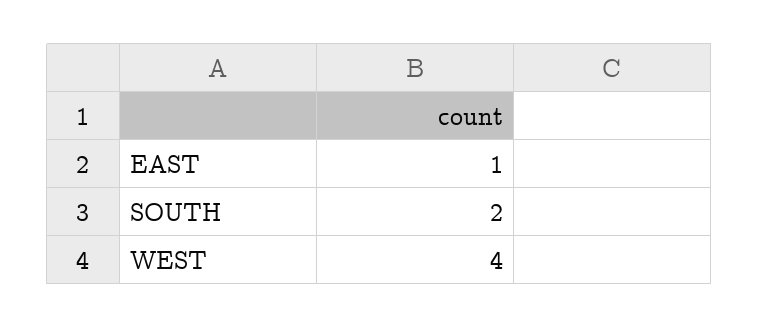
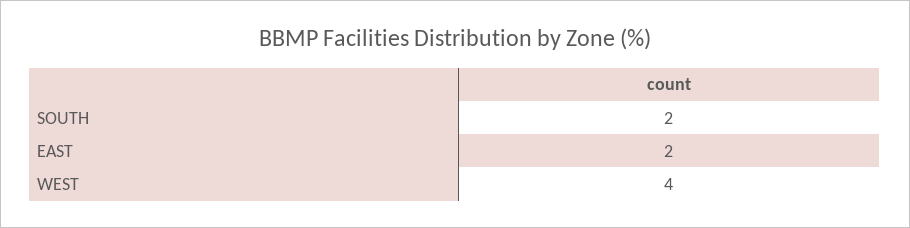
EAST: 1 -> 2

